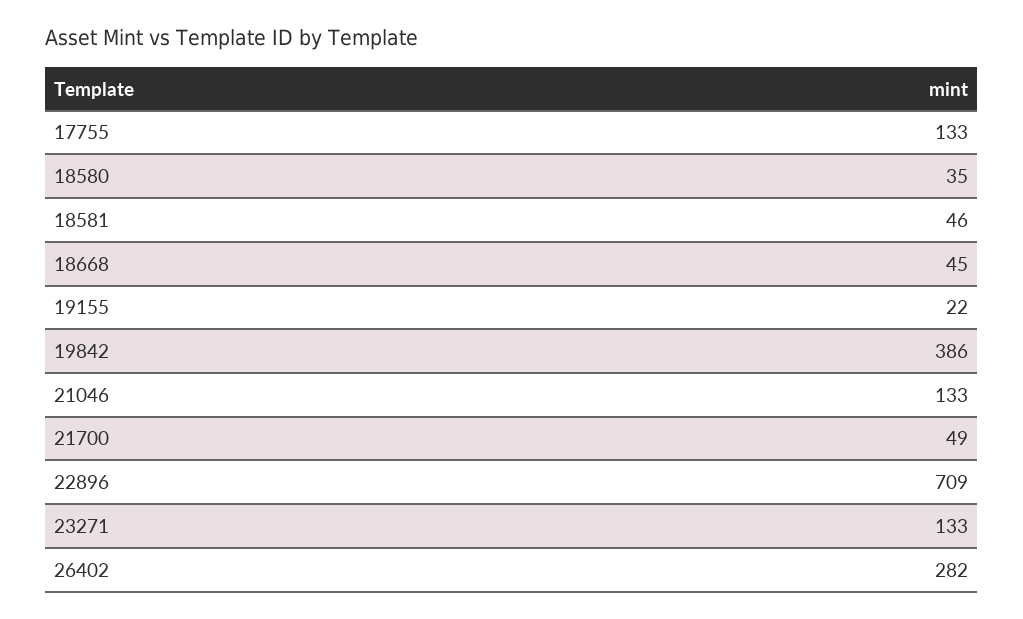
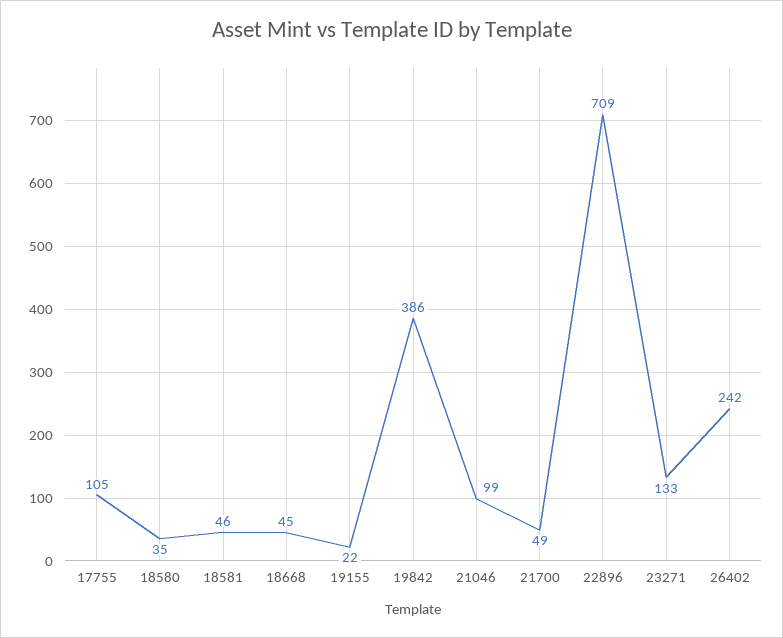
17755: 133 -> 105
21046: 133 -> 99
26402: 282 -> 242

